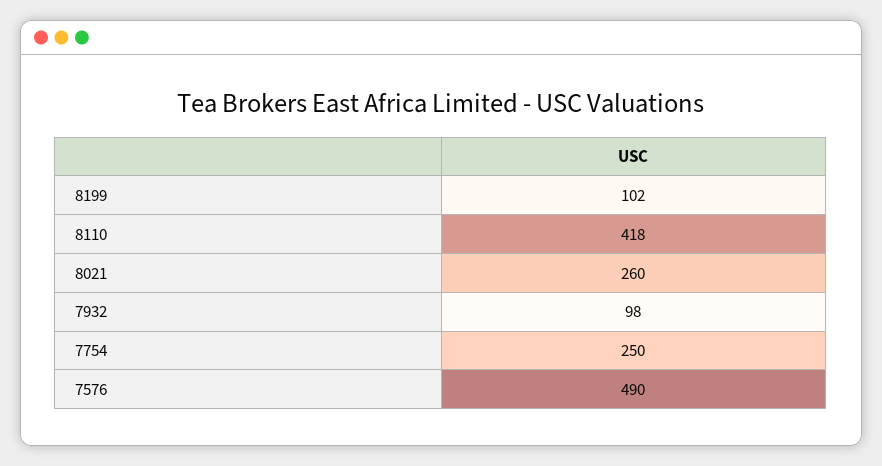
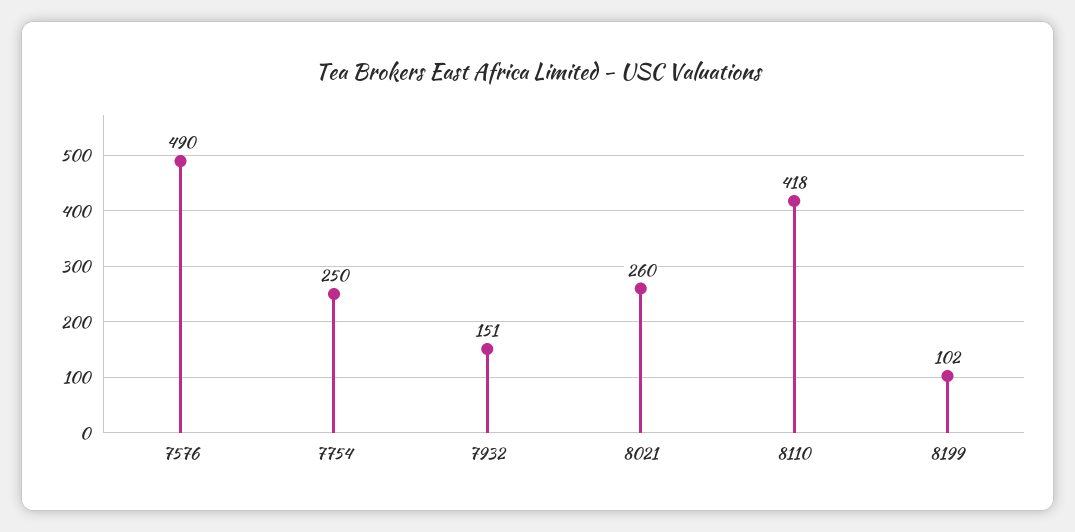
7932: 98 -> 151

